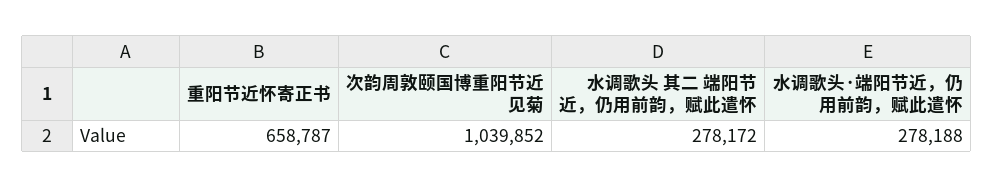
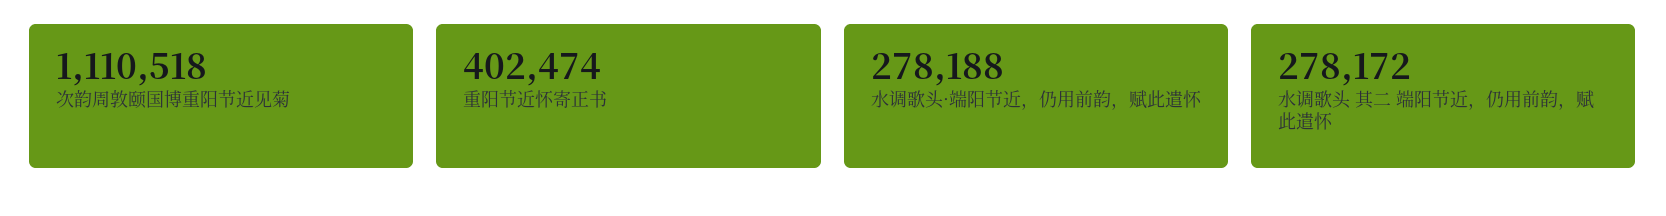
重阳节近怀寄正书: 658787 -> 402474
次韵周敦颐国博重阳节近见菊: 1039852 -> 1110518

